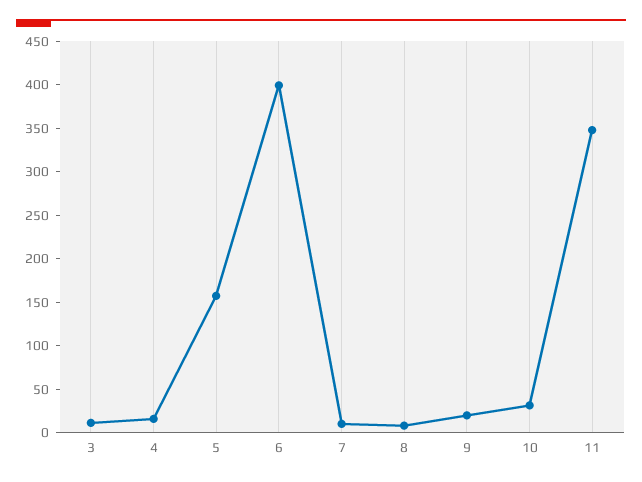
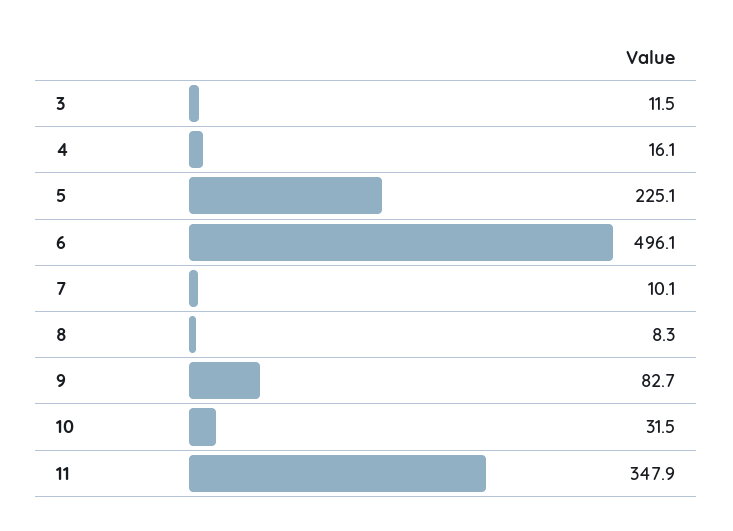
5: 160 -> 225.1
6: 400 -> 496.1
9: 20 -> 82.7

